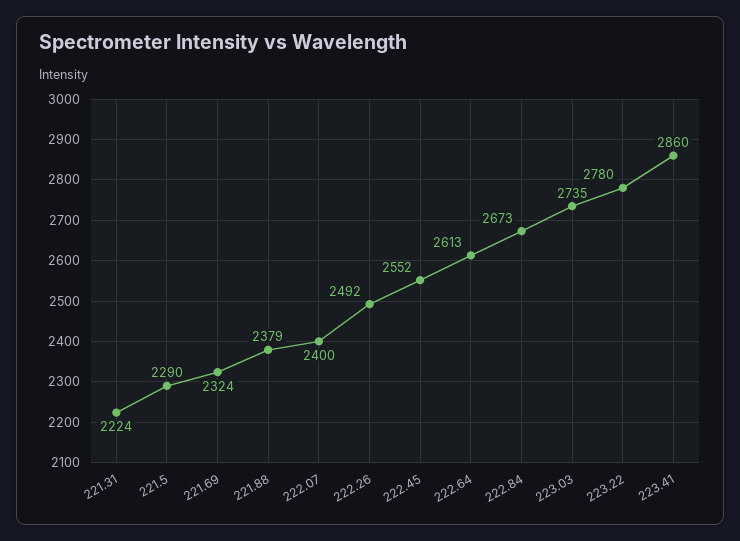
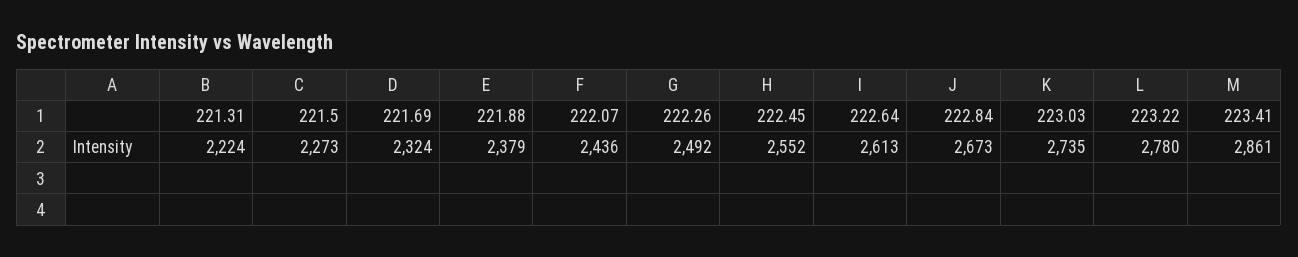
221.5: 2290 -> 2273
222.07: 2400 -> 2436
223.41: 2860 -> 2861

